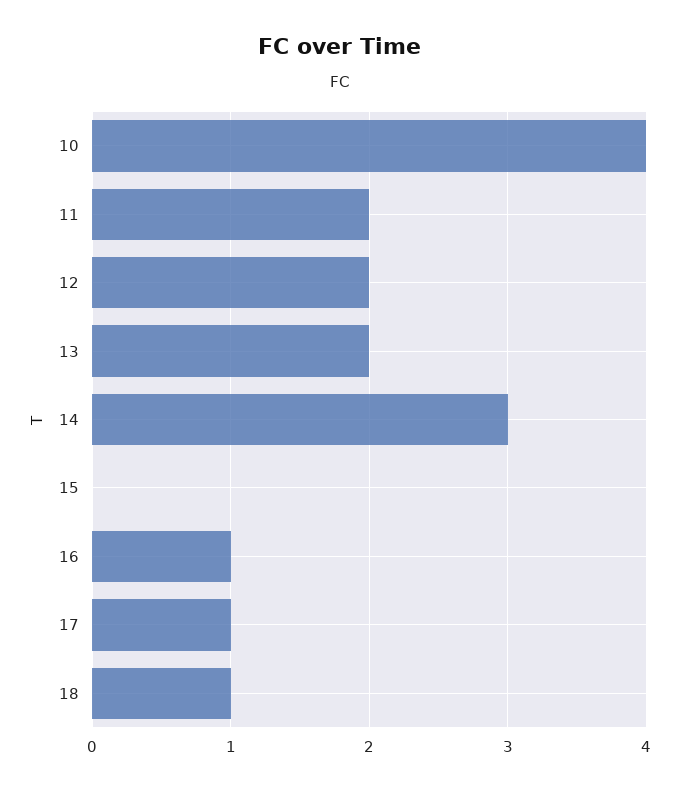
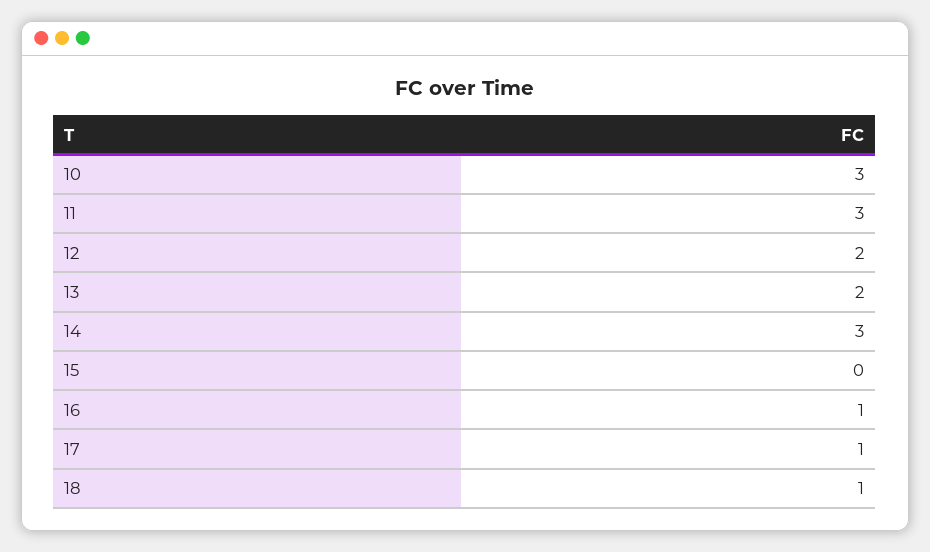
10: 4 -> 3
11: 2 -> 3

